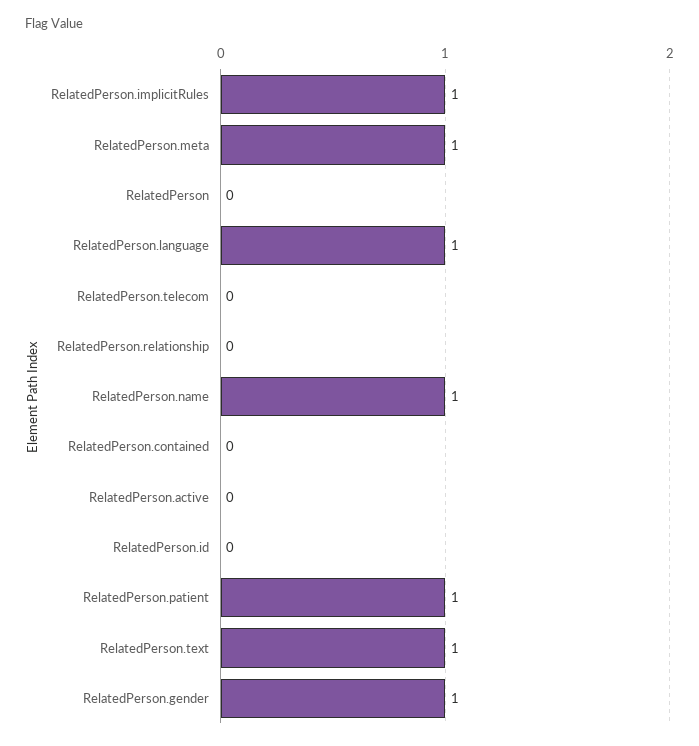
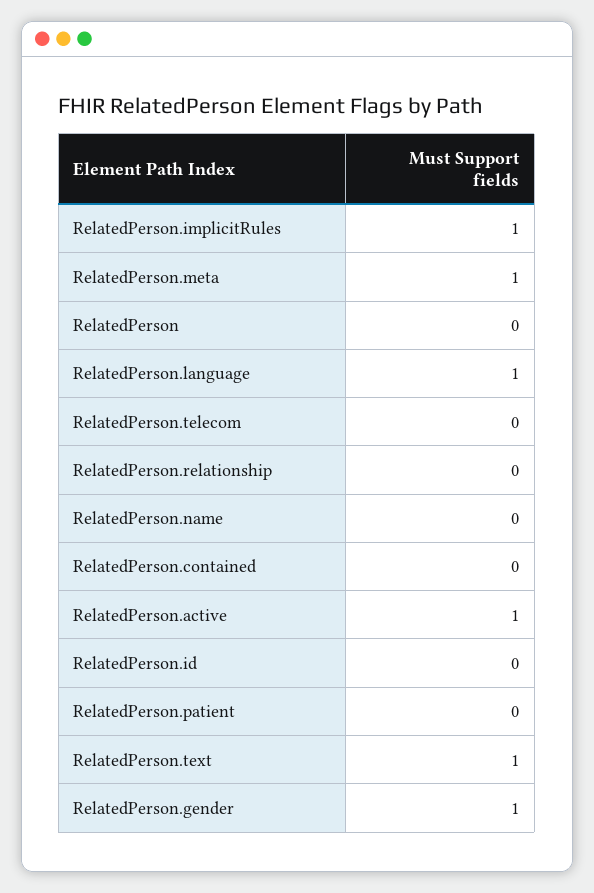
RelatedPerson.name: 1 -> 0
RelatedPerson.active: 0 -> 1
RelatedPerson.patient: 1 -> 0

